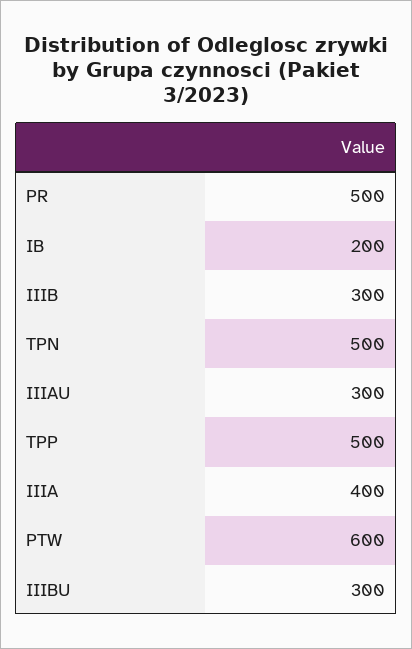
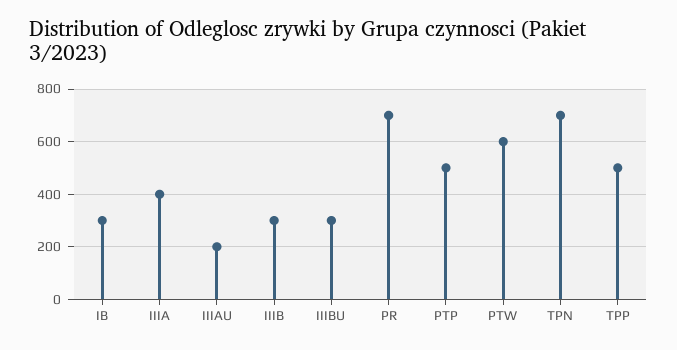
PR: 500 -> 700
IB: 200 -> 300
TPN: 500 -> 700
IIIAU: 300 -> 200
PTP: none -> 500

